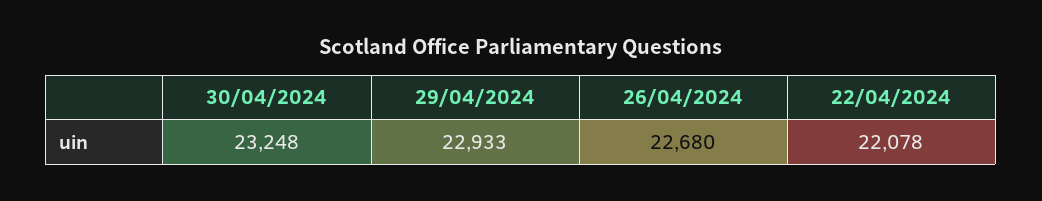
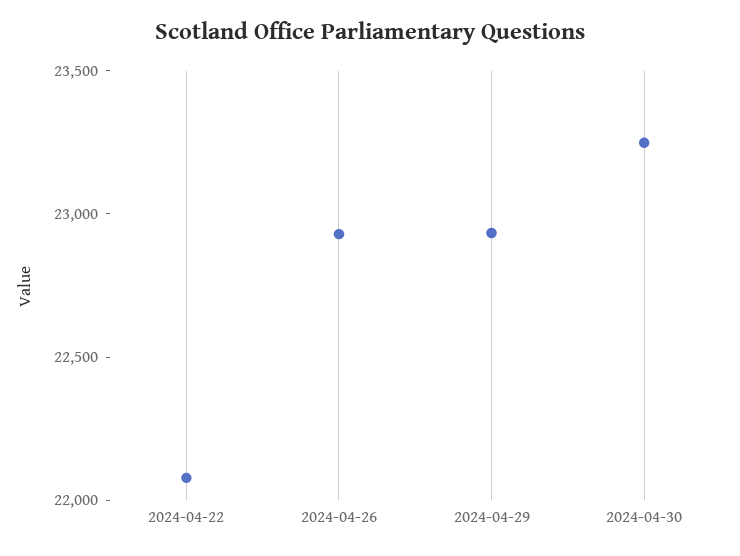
26/04/2024: 22680 -> 22900

